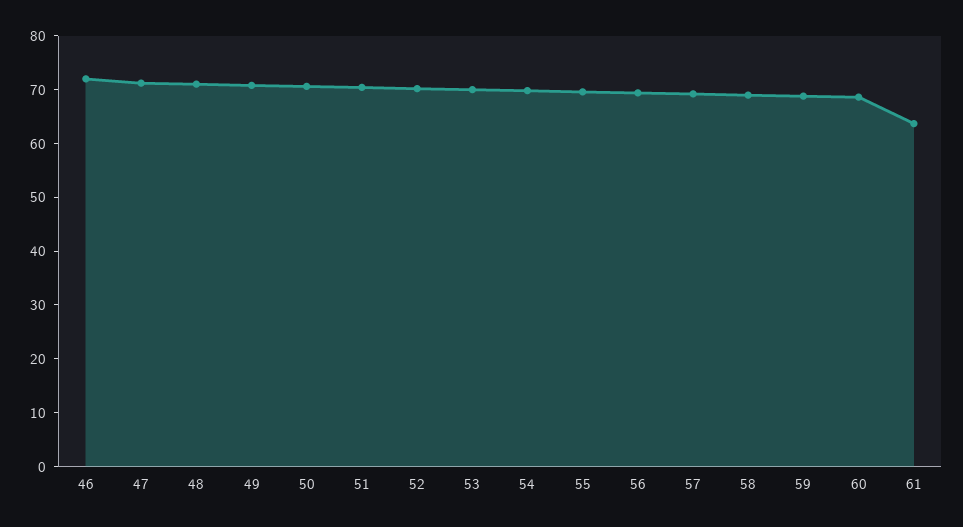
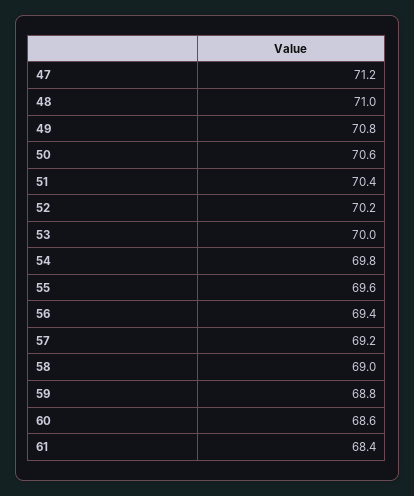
46: 72 -> none
61: 64 -> 68.4

